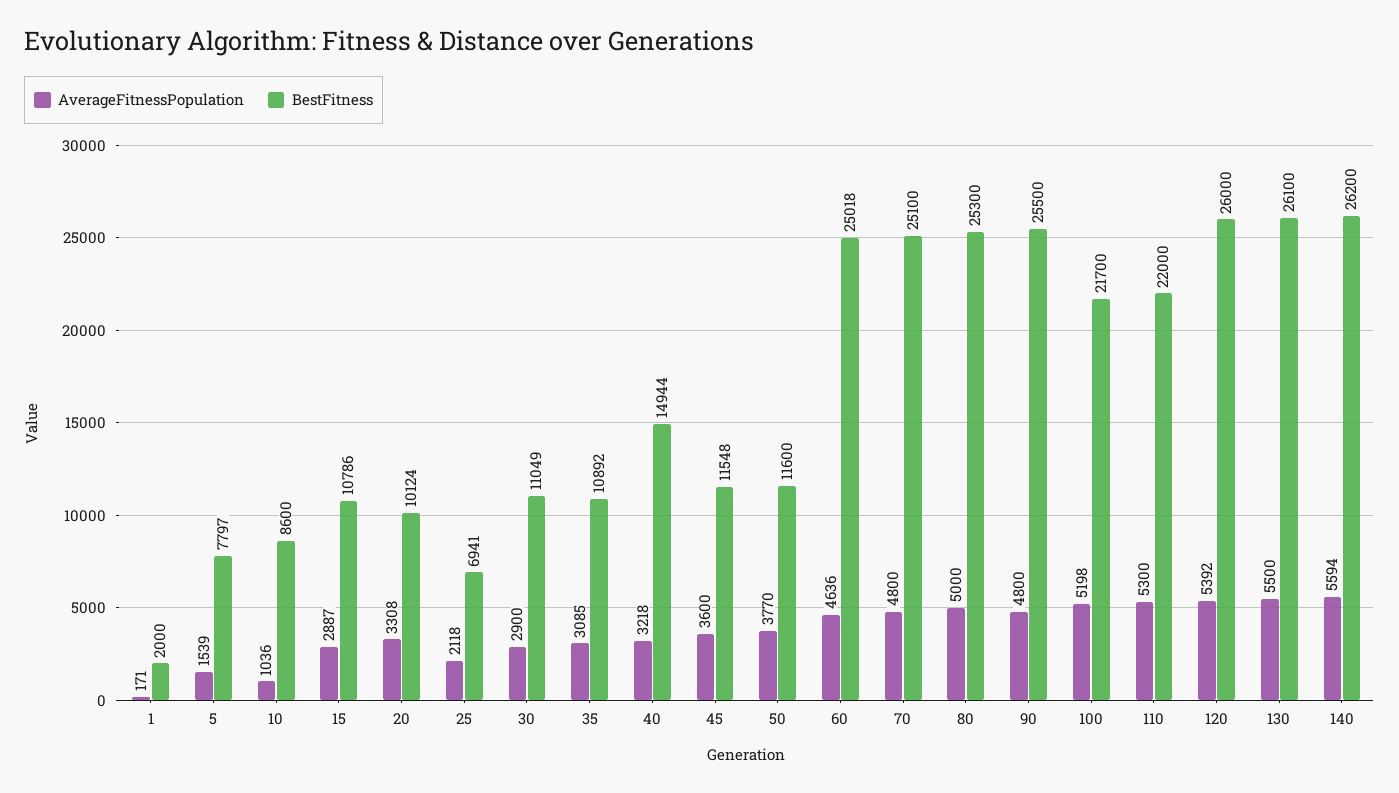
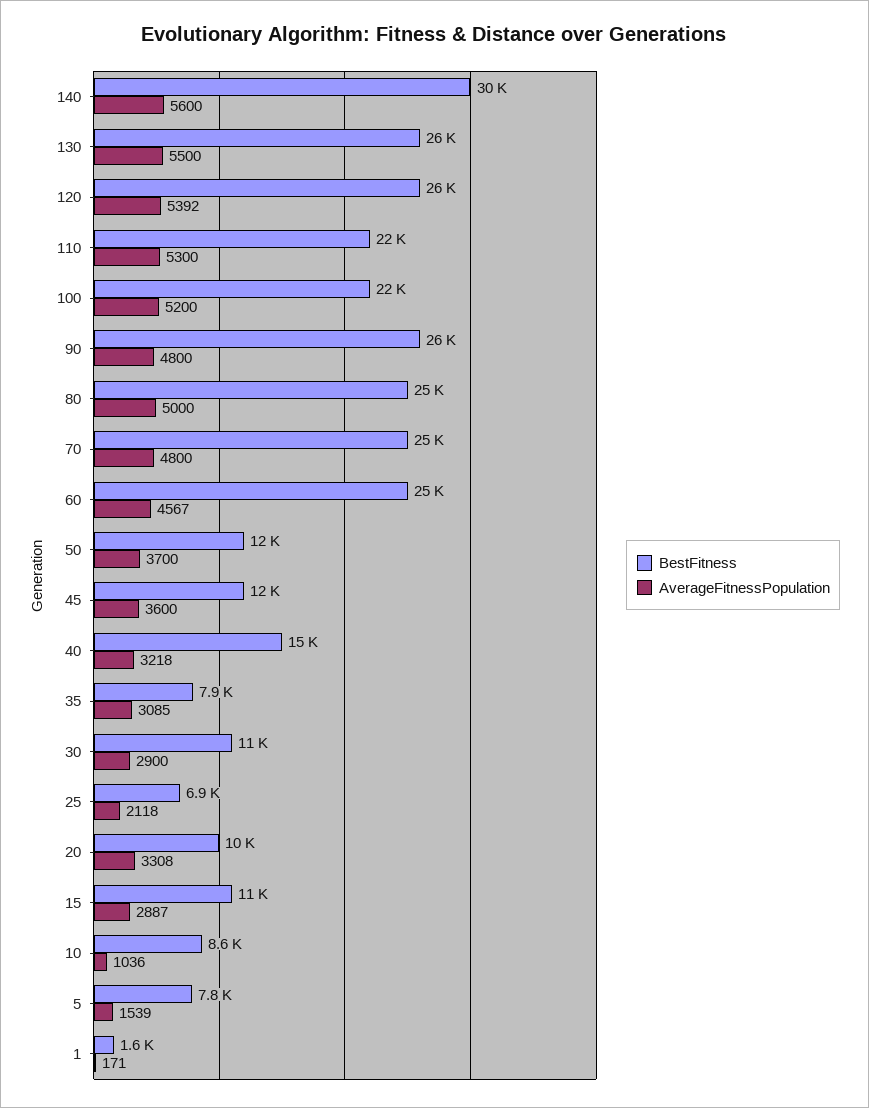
BestFitness, 1: 2000 -> 1600
BestFitness, 35: 10892 -> 7900
AverageFitnessPopulation, 50: 3770 -> 3700
AverageFitnessPopulation, 60: 4636 -> 4567
AverageFitnessPopulation, 100: 5198 -> 5200
AverageFitnessPopulation, 140: 5594 -> 5600
BestFitness, 140: 26200 -> 30000

